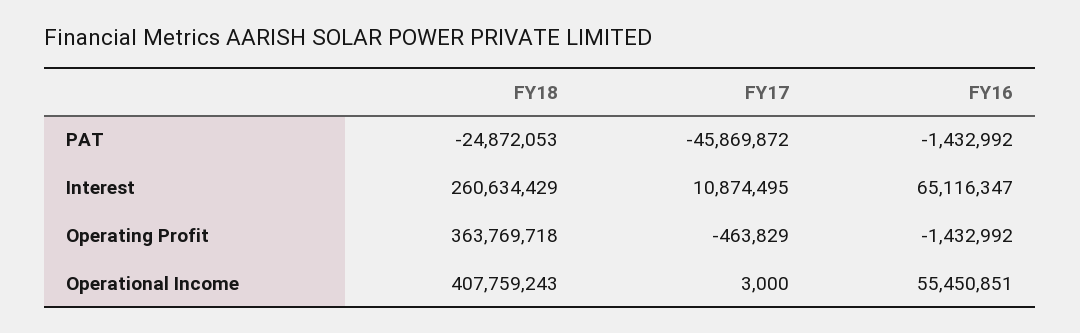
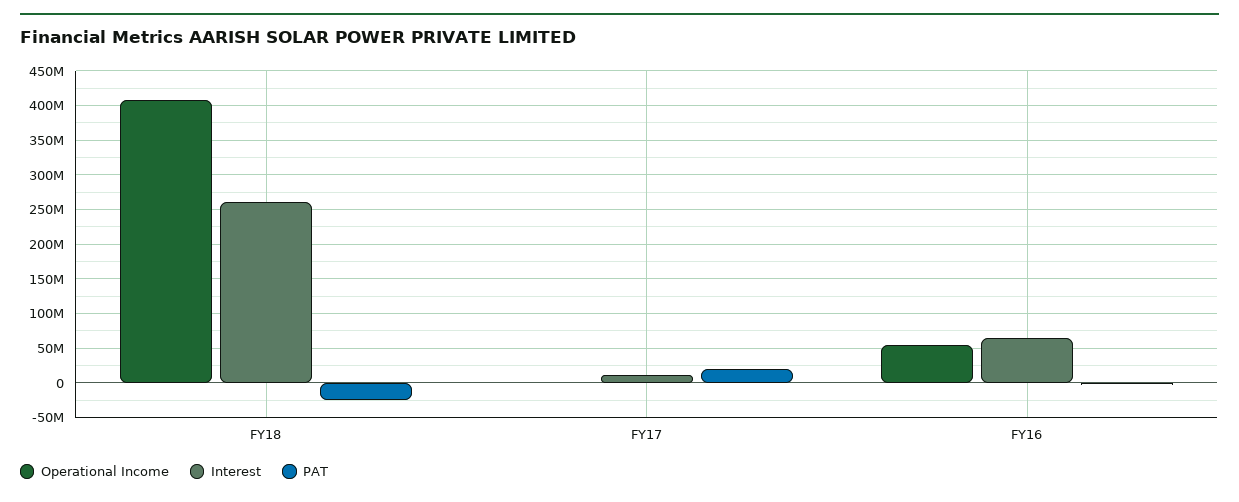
PAT, FY17: -45869872 -> 20000000
Operating Profit, FY18: 363769718 -> none
Operating Profit, FY17: -463829 -> none
Operating Profit, FY16: -1432992 -> none

